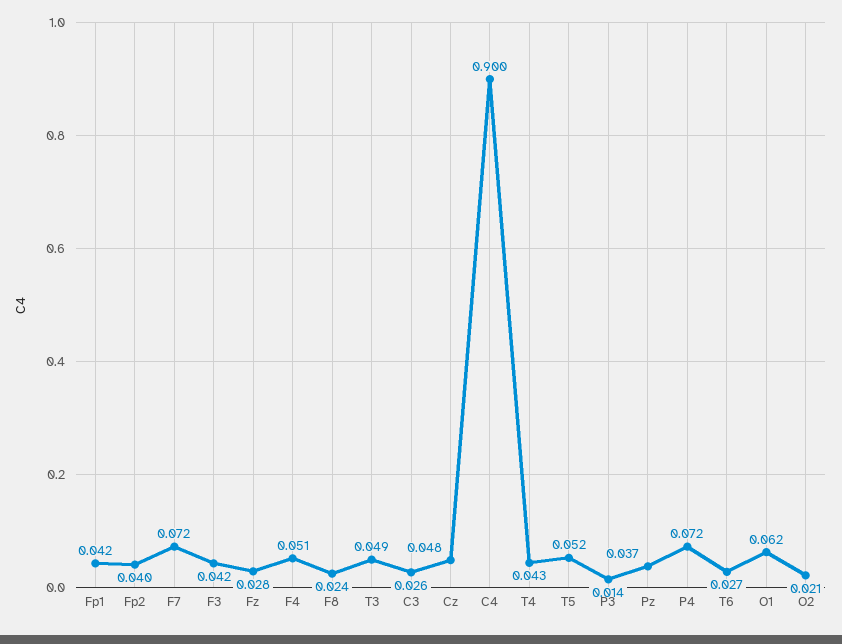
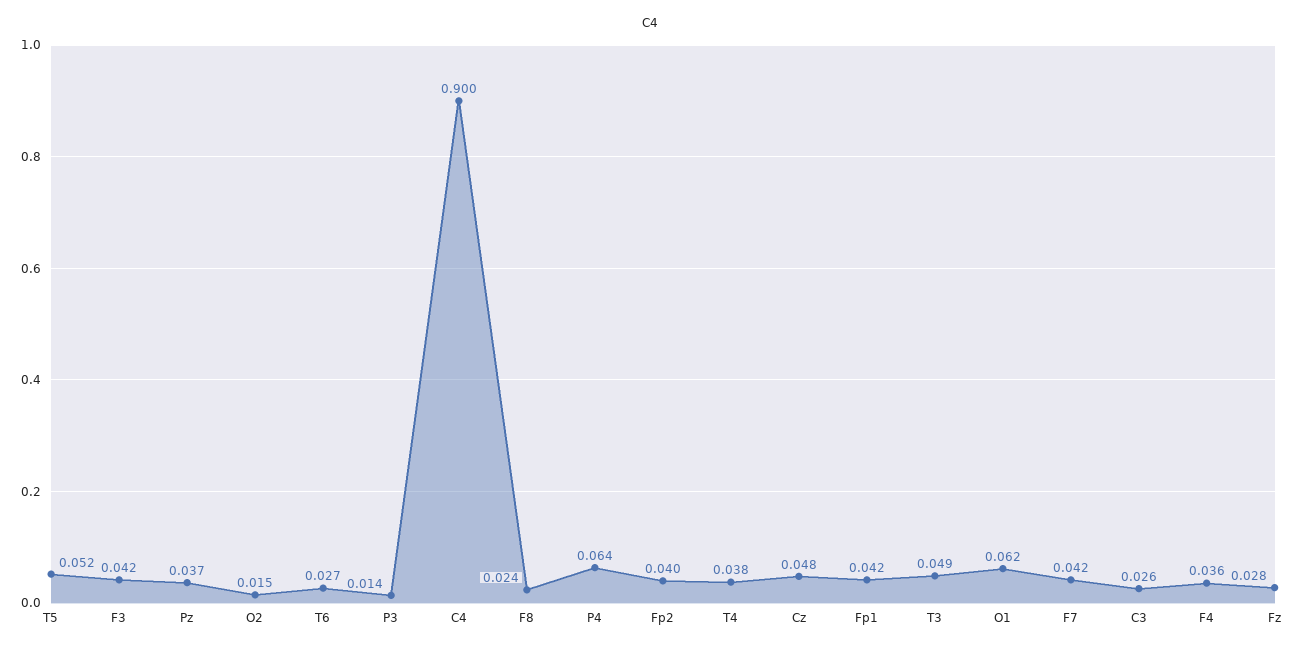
F7: 0.072 -> 0.042
F4: 0.051 -> 0.036
T4: 0.043 -> 0.038
P4: 0.072 -> 0.064
O2: 0.021 -> 0.015

